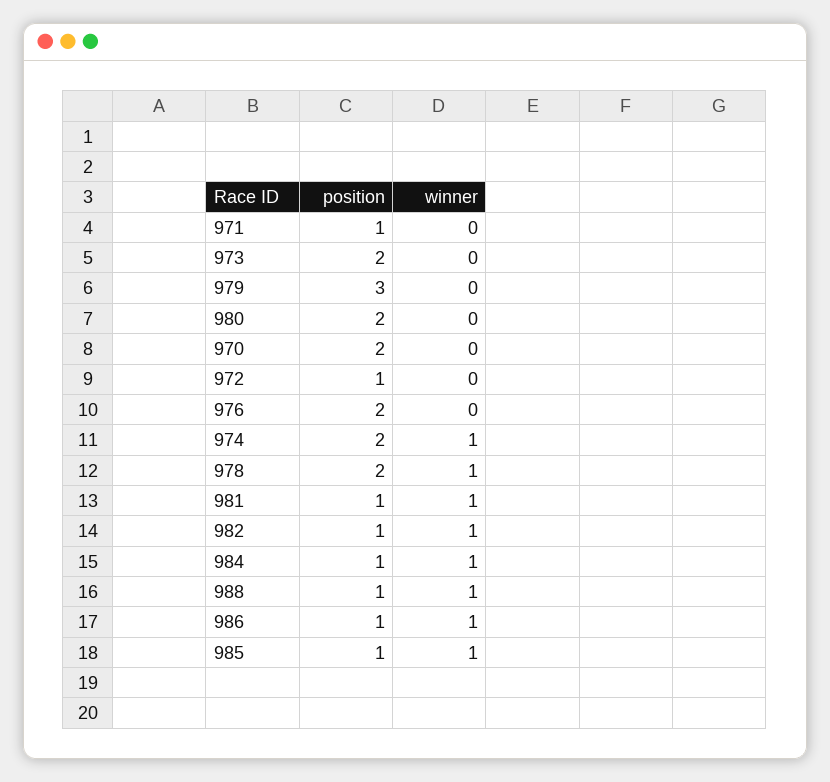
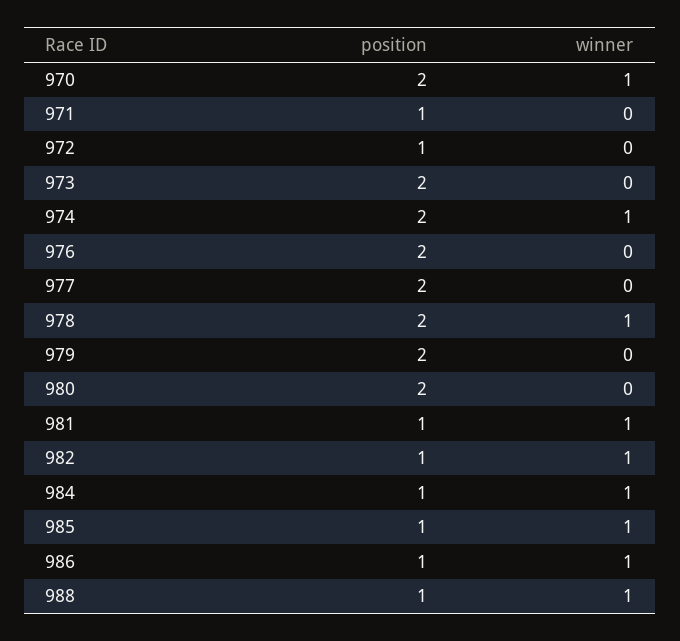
position, 979: 3 -> 2
winner, 970: 0 -> 1
position, 977: none -> 2
winner, 977: none -> 0

